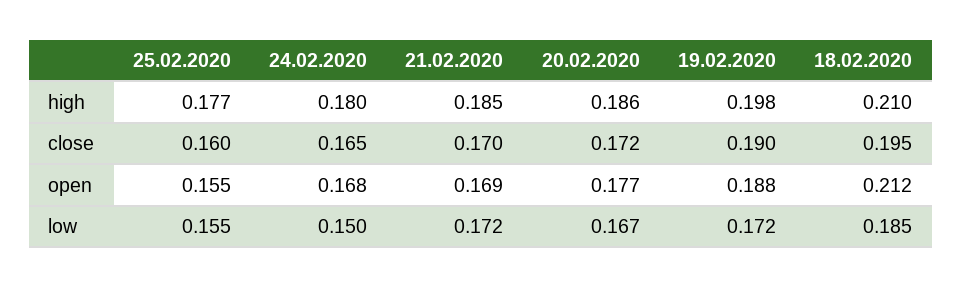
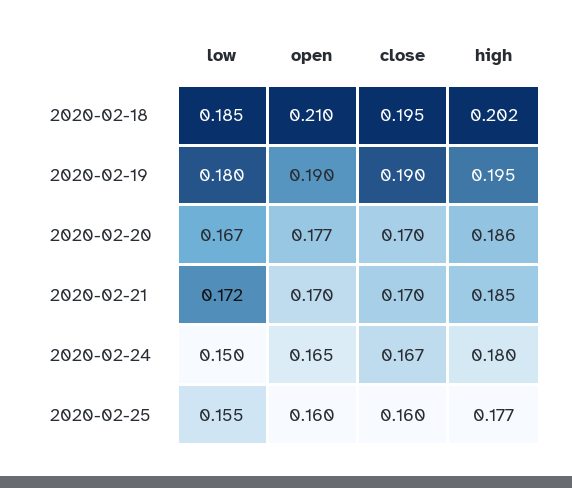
19.02.2020, high: 0.198 -> 0.195
18.02.2020, high: 0.21 -> 0.202
24.02.2020, close: 0.165 -> 0.167
20.02.2020, close: 0.172 -> 0.17
25.02.2020, open: 0.155 -> 0.16
24.02.2020, open: 0.168 -> 0.165
21.02.2020, open: 0.169 -> 0.17
19.02.2020, open: 0.188 -> 0.19
18.02.2020, open: 0.212 -> 0.21
19.02.2020, low: 0.172 -> 0.18

